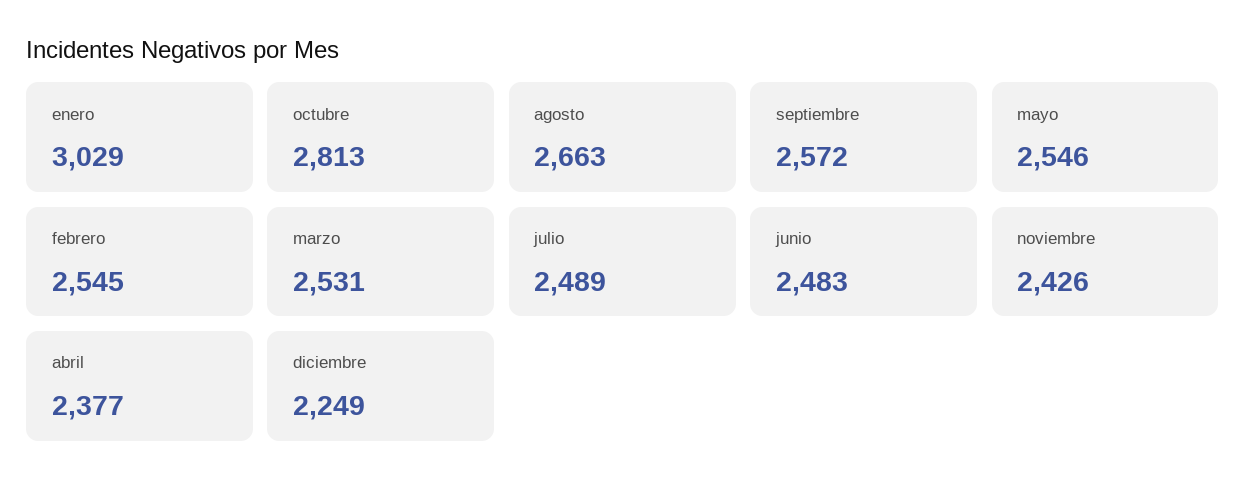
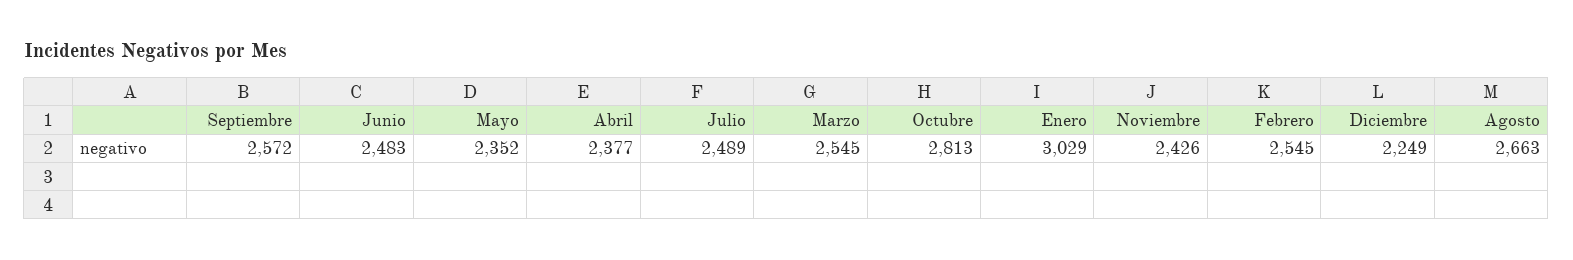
mayo: 2546 -> 2352
marzo: 2531 -> 2545

